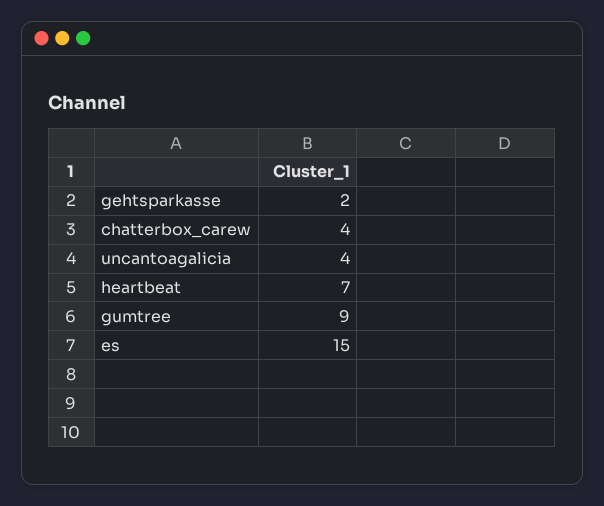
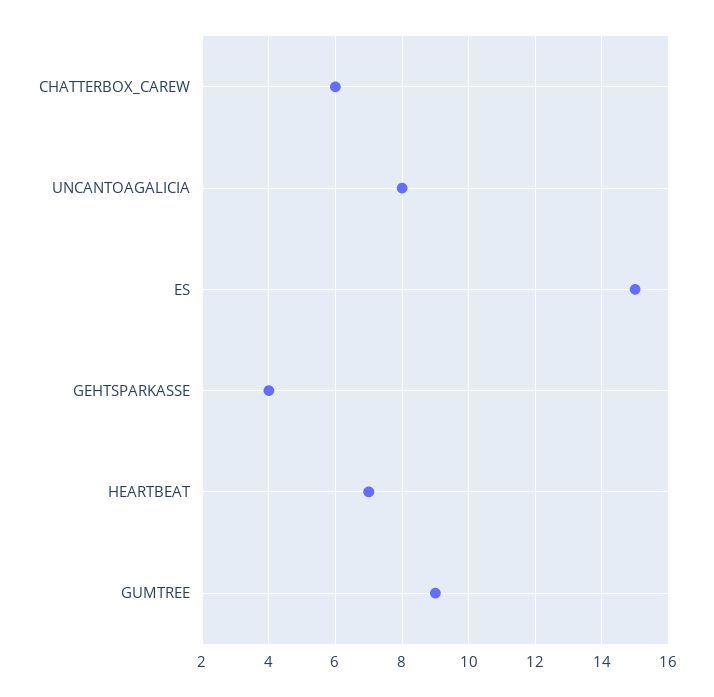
gehtsparkasse: 2 -> 4
chatterbox_carew: 4 -> 6
uncantoagalicia: 4 -> 8

